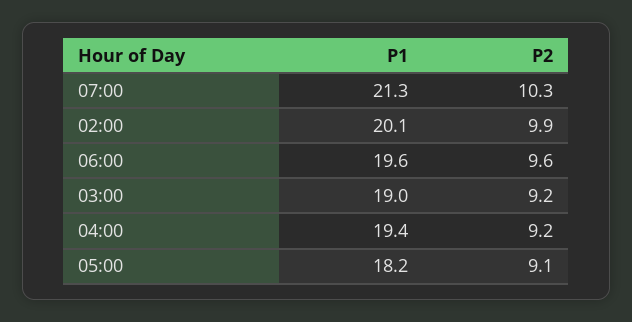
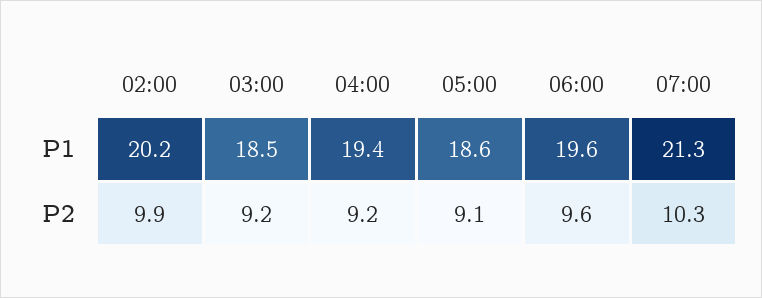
P1, 02:00: 20.1 -> 20.2
P1, 03:00: 19 -> 18.5
P1, 05:00: 18.2 -> 18.6

